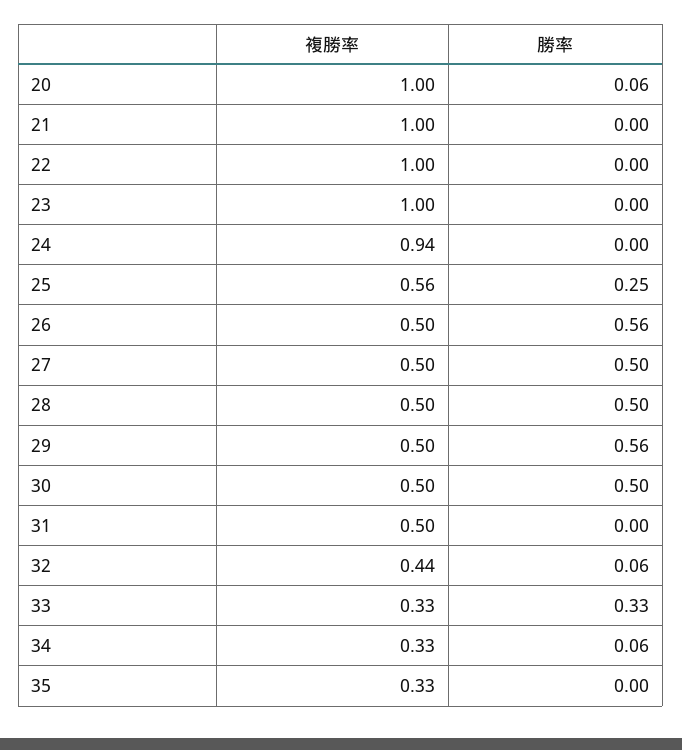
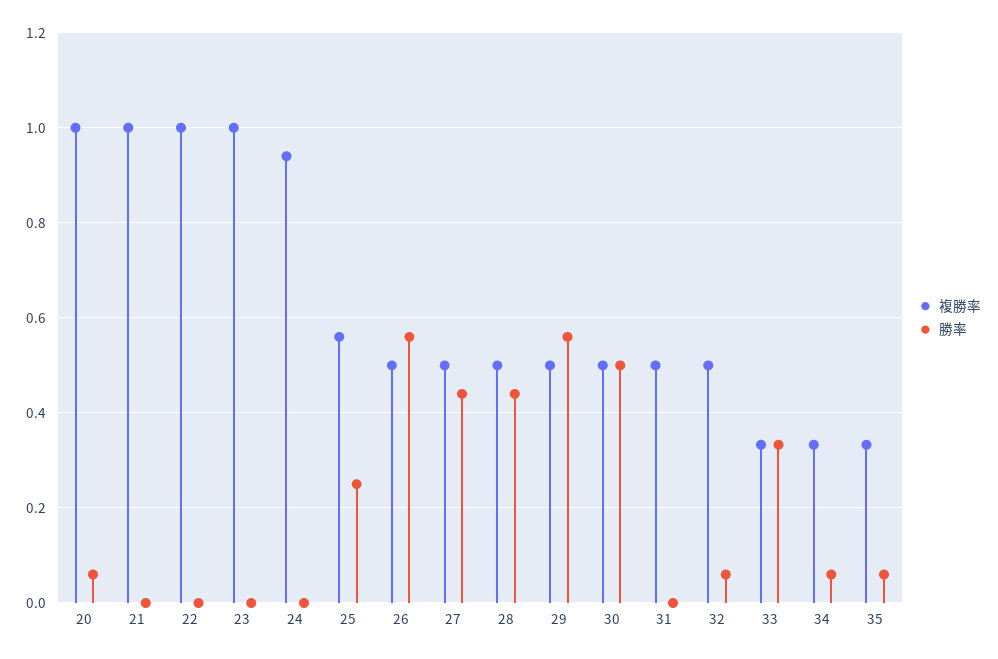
勝率, 27: 0.5 -> 0.44
勝率, 28: 0.5 -> 0.44
複勝率, 32: 0.44 -> 0.5
勝率, 35: 0 -> 0.06

